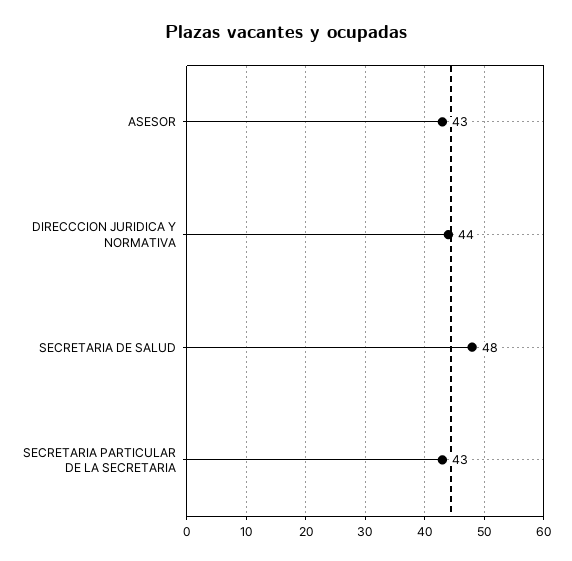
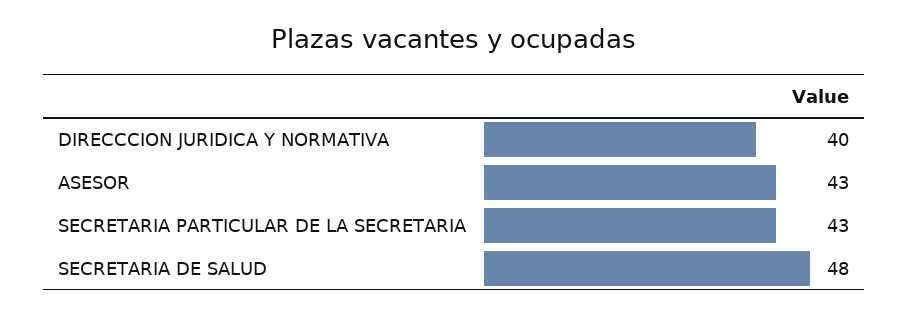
DIRECCCION JURIDICA Y NORMATIVA: 44 -> 40

